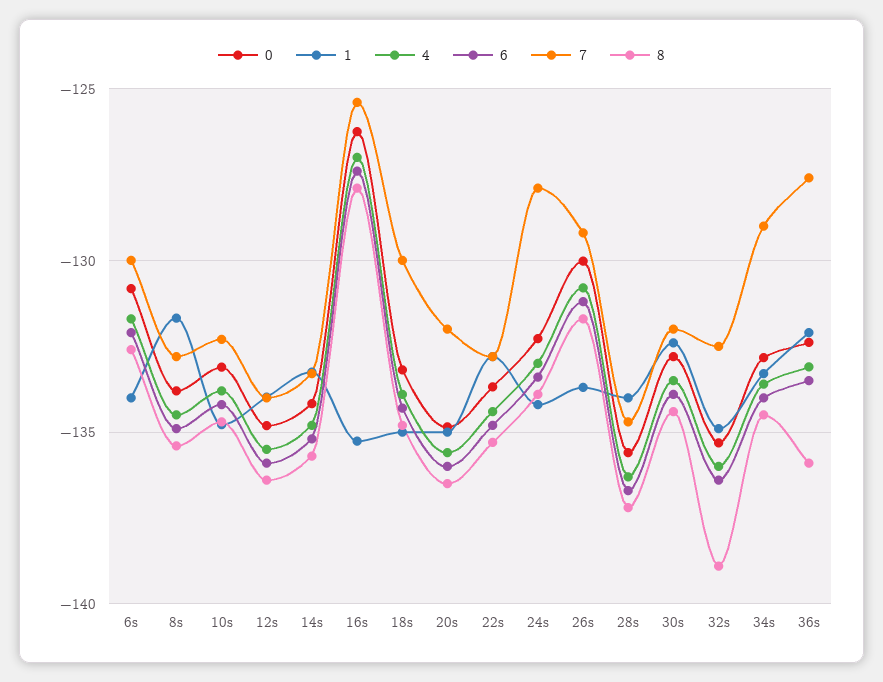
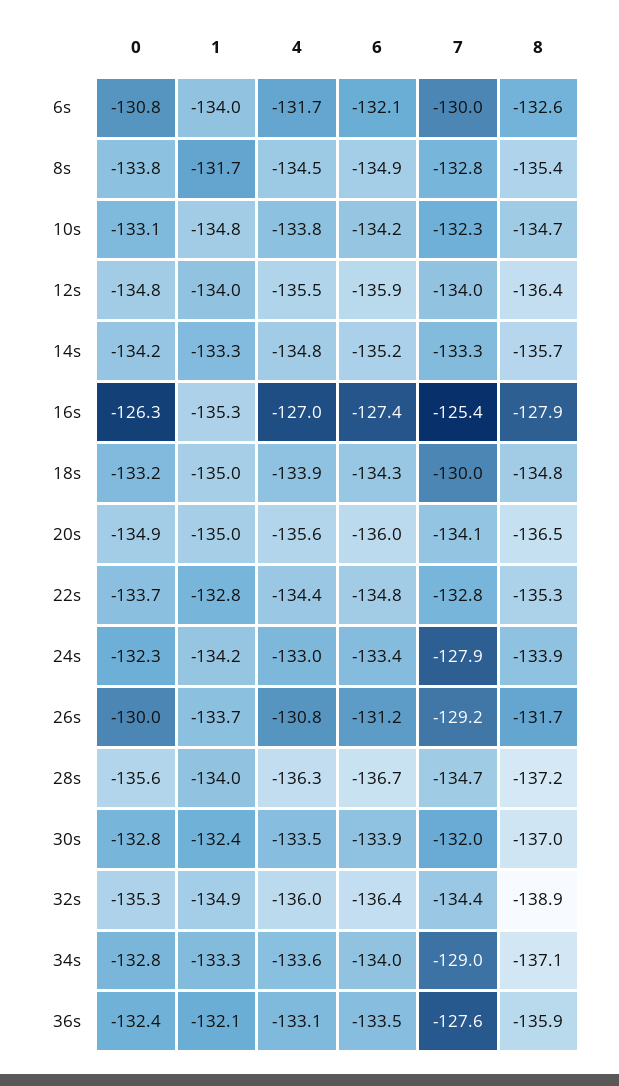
7, 20s: -132 -> -134.1
8, 30s: -134.5 -> -137
7, 32s: -132.5 -> -134.4
8, 34s: -134.5 -> -137.1

